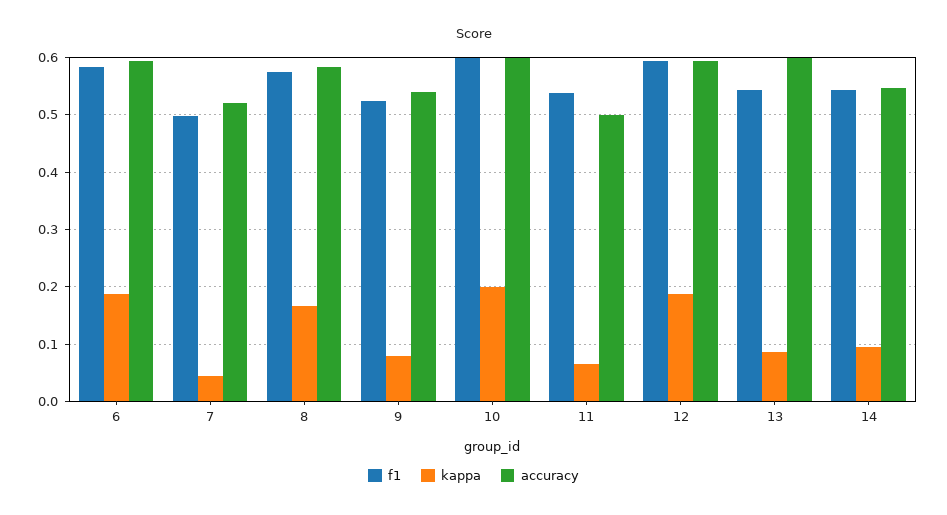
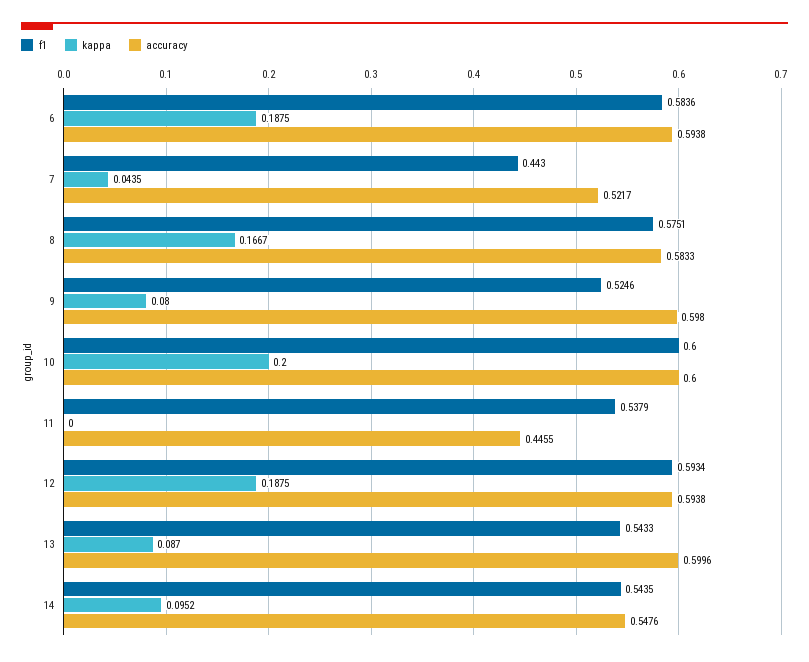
f1, 7: 0.5 -> 0.443
accuracy, 9: 0.54 -> 0.598
kappa, 11: 0.06 -> 0
accuracy, 11: 0.5 -> 0.4455

